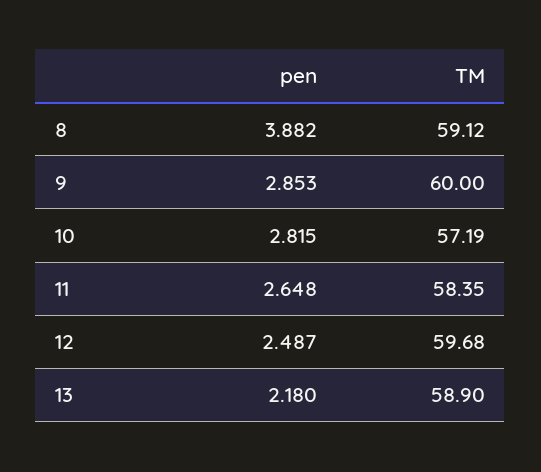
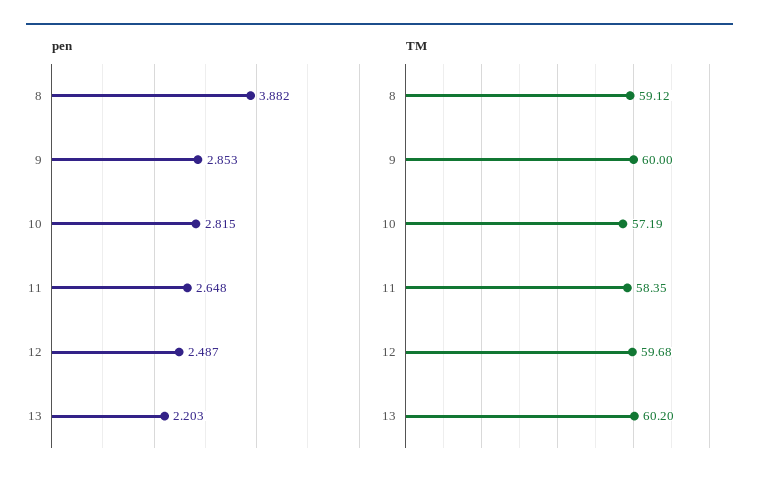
pen, 13: 2.18 -> 2.203
TM, 13: 58.9 -> 60.2

